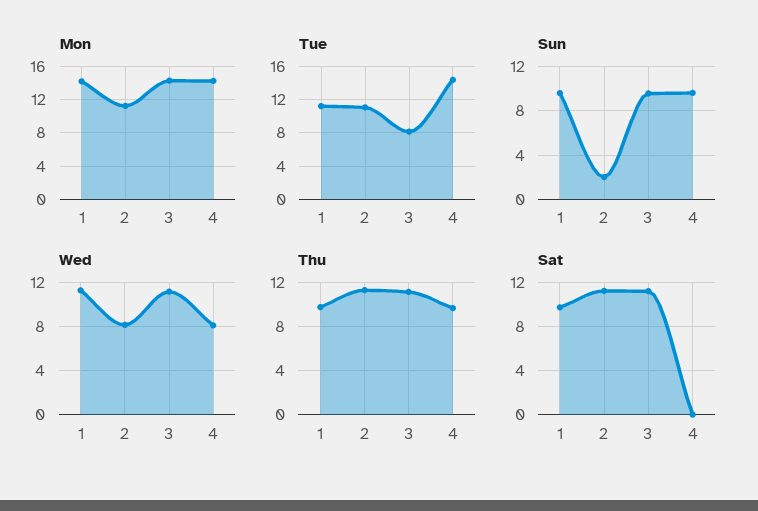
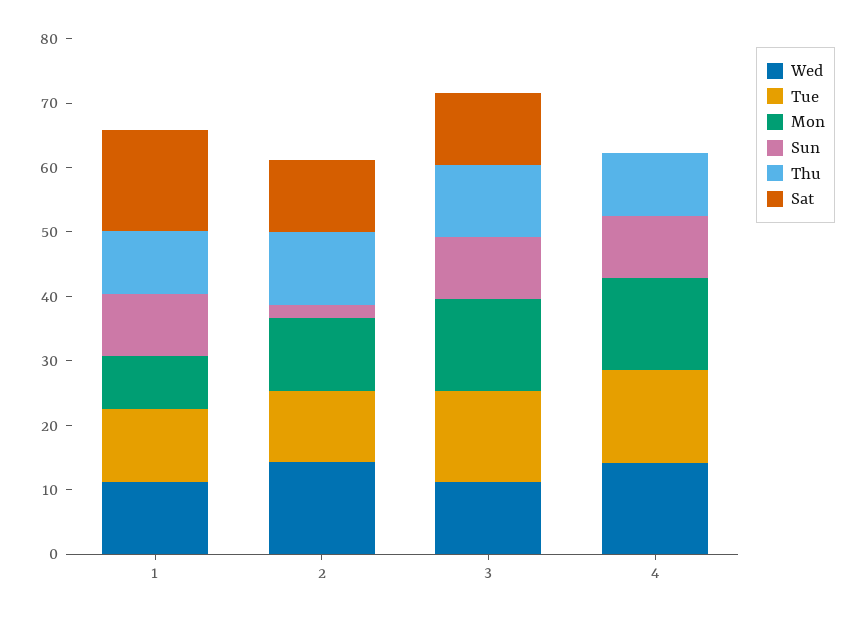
Mon, 1: 14 -> 8
Tue, 3: 8 -> 14
Wed, 2: 8 -> 14
Wed, 4: 8 -> 14
Sat, 1: 10 -> 16

